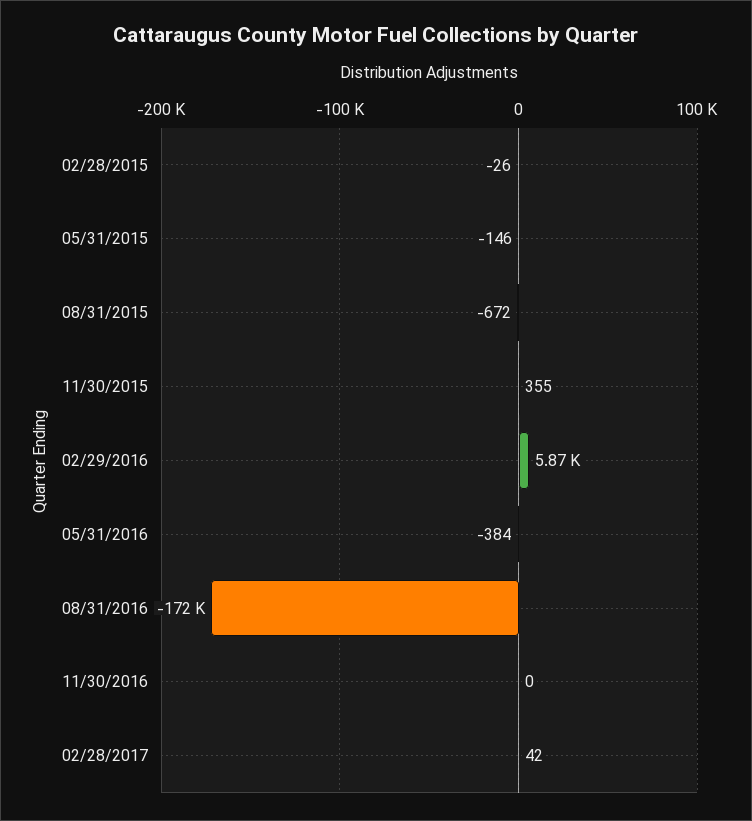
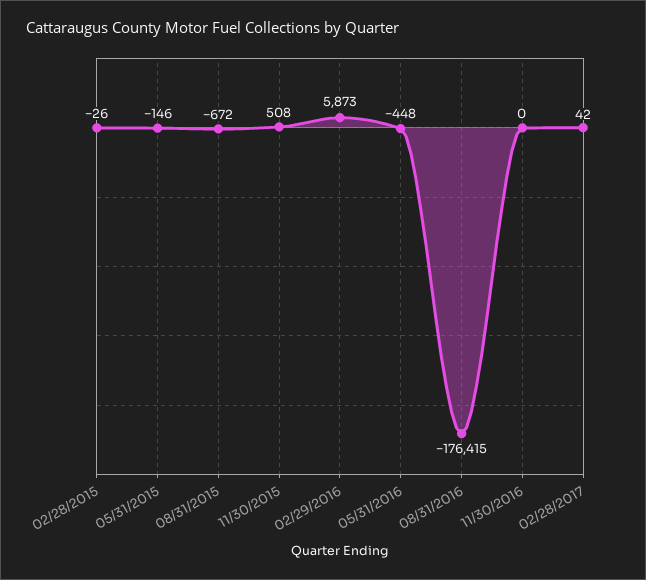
11/30/2015: 355 -> 508
05/31/2016: -384 -> -448
08/31/2016: -172000 -> -176415

